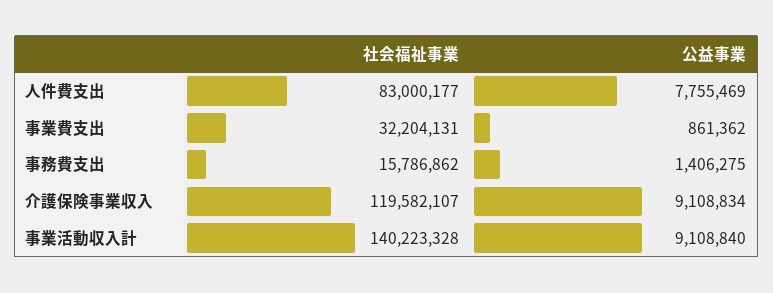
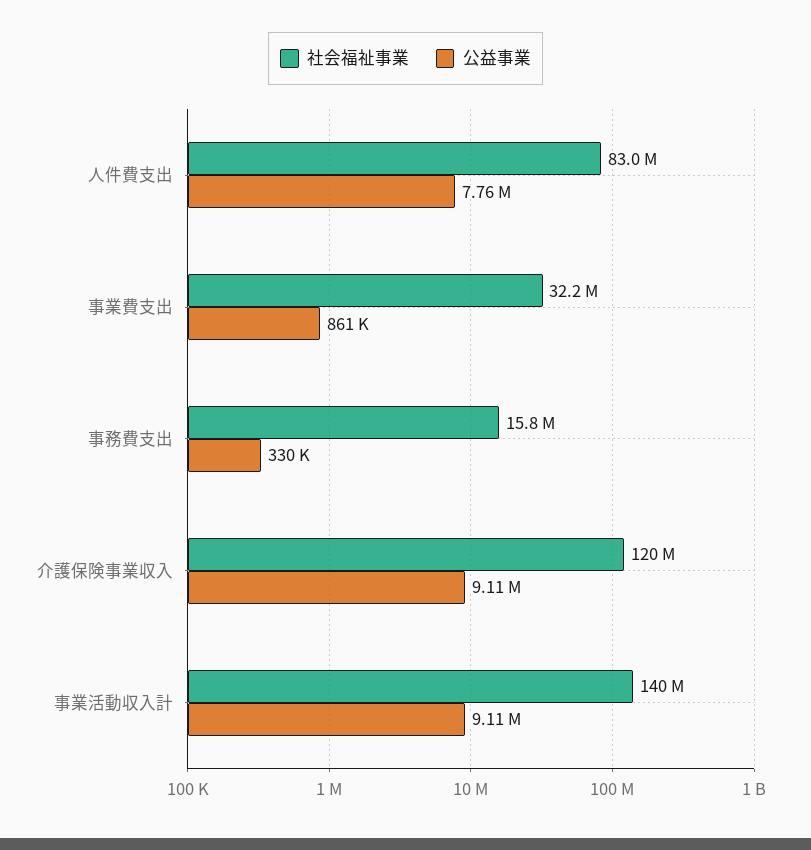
公益事業, 事務費支出: 1406275 -> 330000

